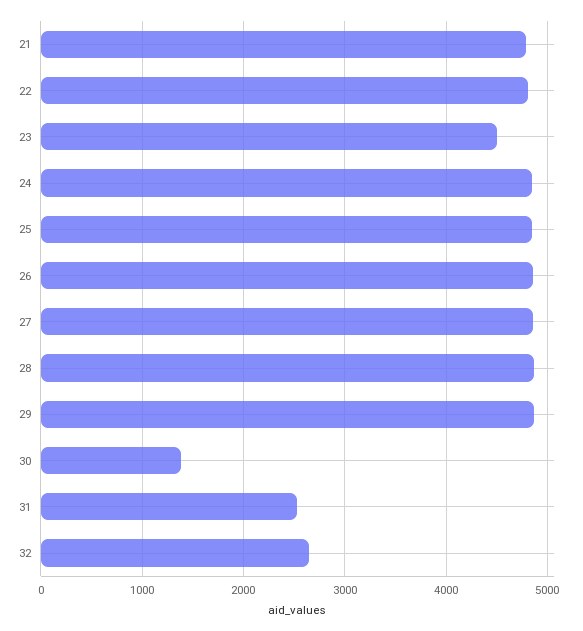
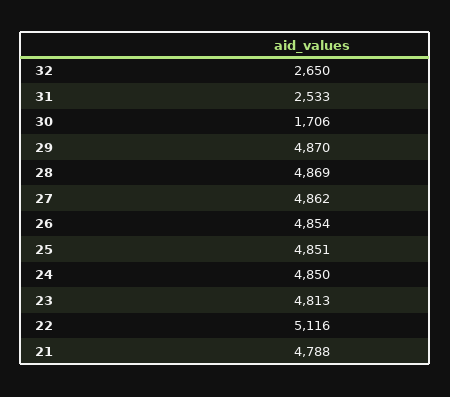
22: 4800 -> 5116
23: 4500 -> 4813
30: 1400 -> 1706

